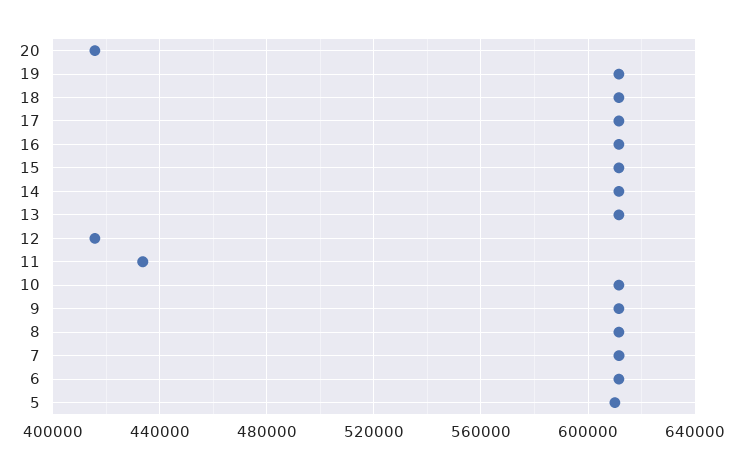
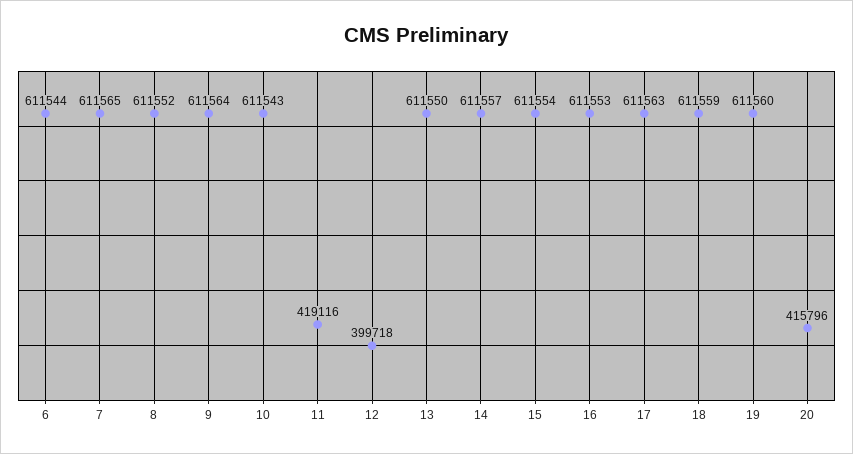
12: 415000 -> 399718
11: 435000 -> 419116
5: 610000 -> none

